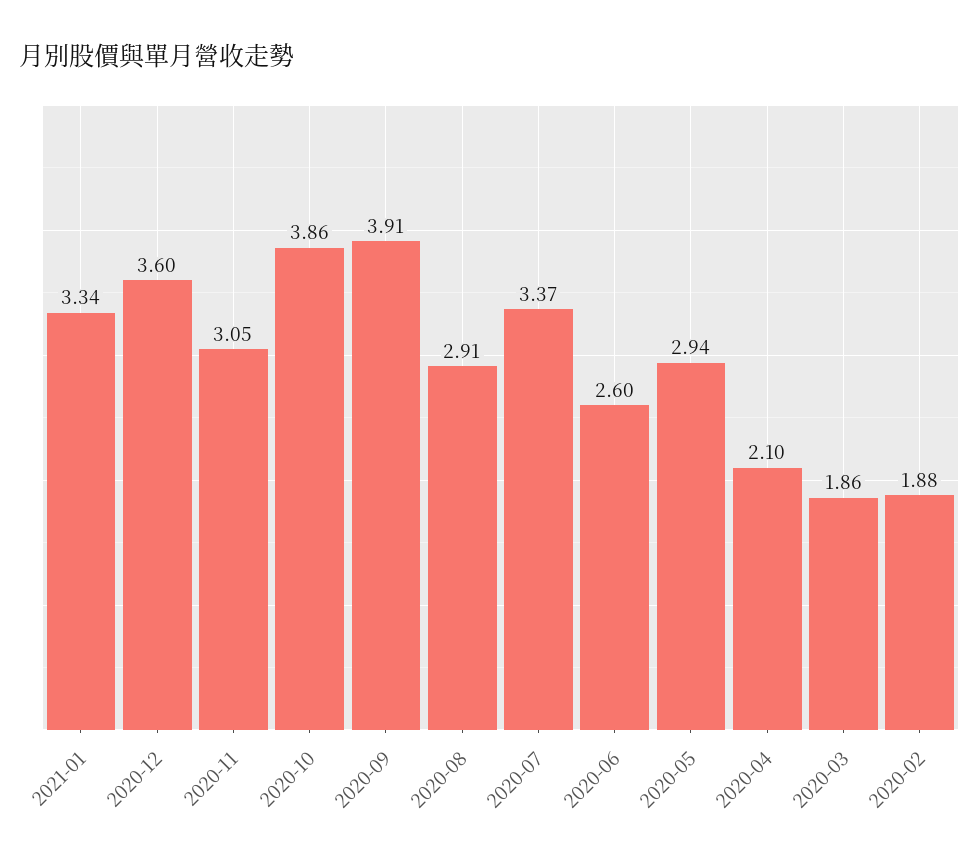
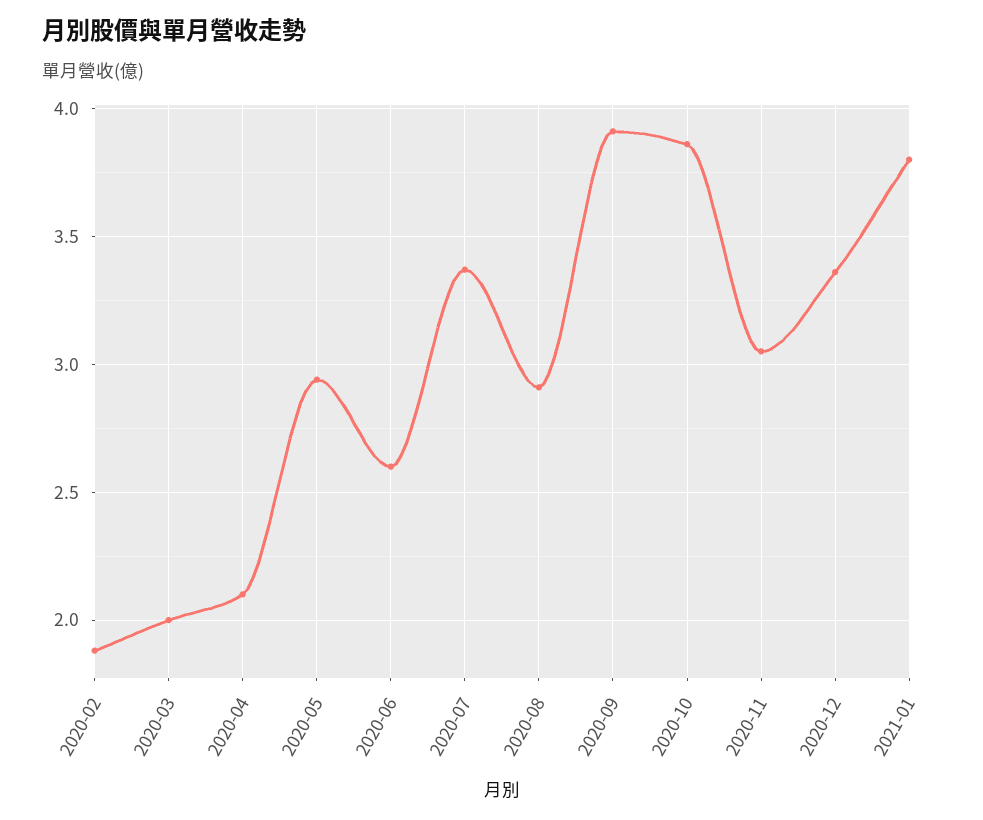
2021-01: 3.34 -> 3.8
2020-12: 3.6 -> 3.35
2020-03: 1.86 -> 2

